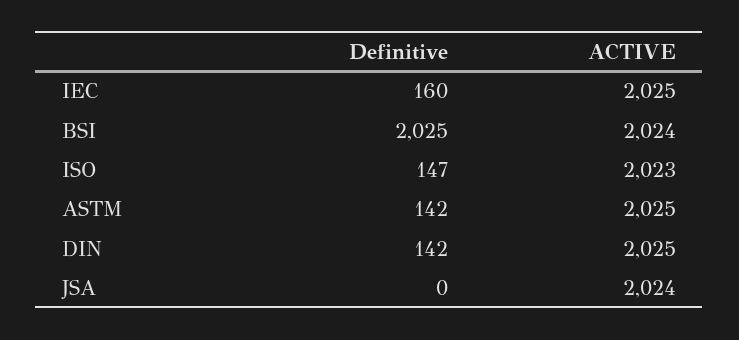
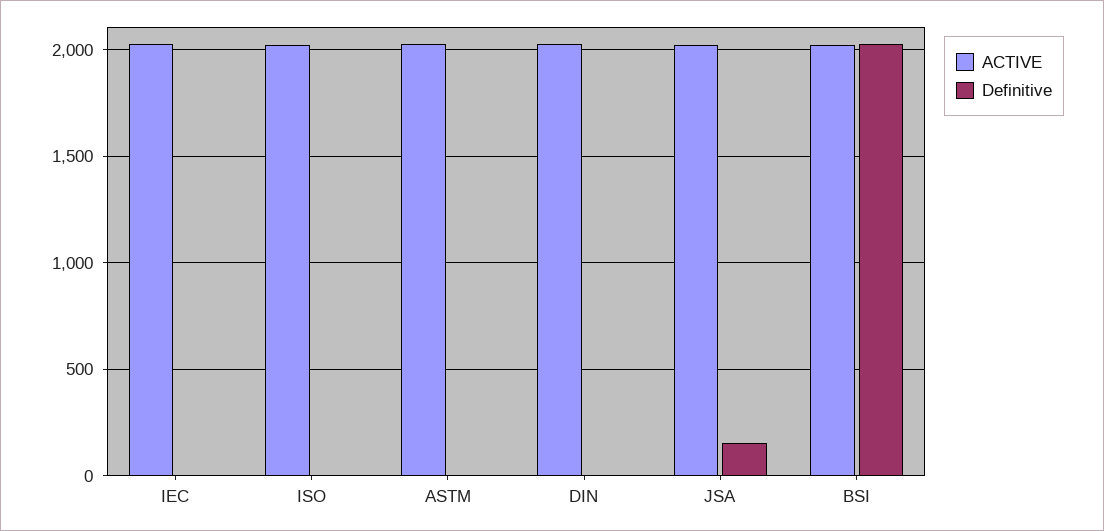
Definitive, IEC: 160 -> 0
Definitive, ISO: 147 -> 0
Definitive, ASTM: 142 -> 0
Definitive, DIN: 142 -> 0
Definitive, JSA: 0 -> 150

